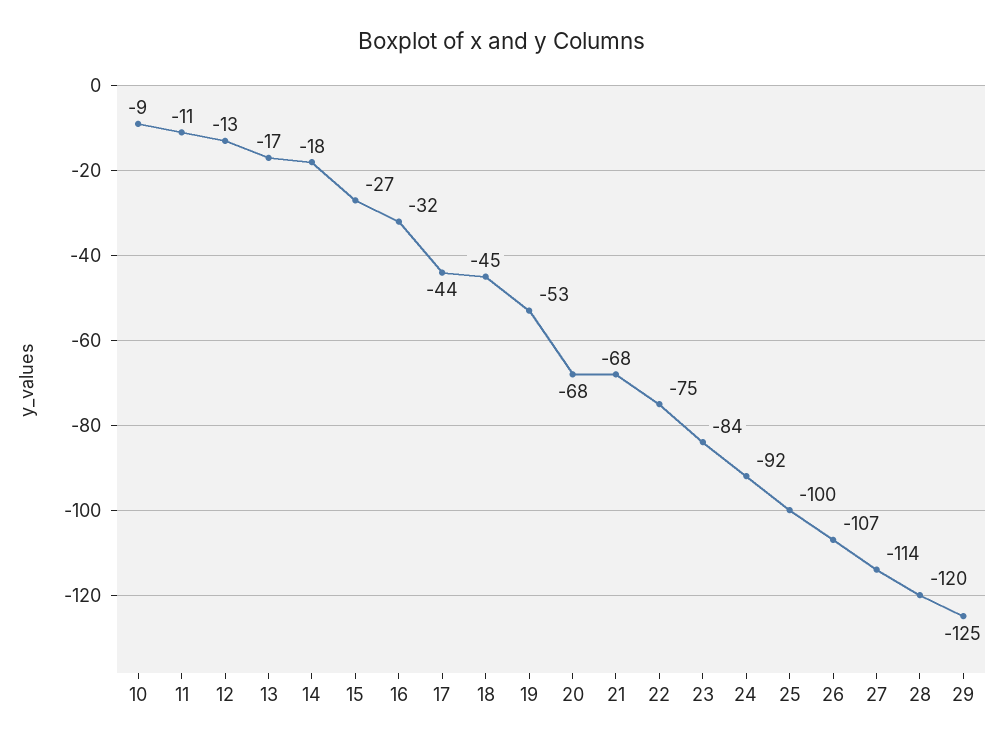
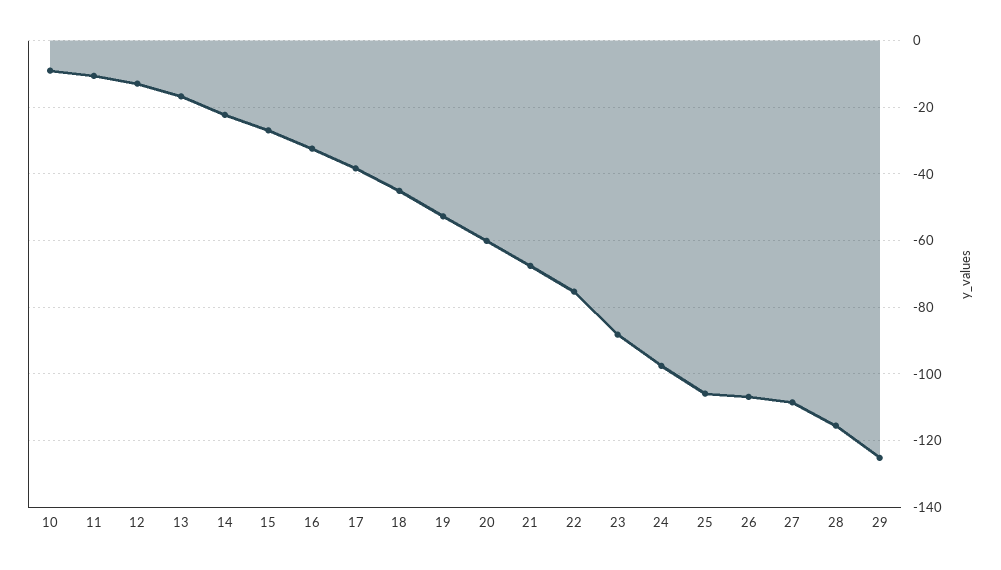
14: -18 -> -22
17: -44 -> -38
20: -68 -> -60
23: -84 -> -88
24: -92 -> -98
25: -100 -> -106
27: -114 -> -108
28: -120 -> -116

